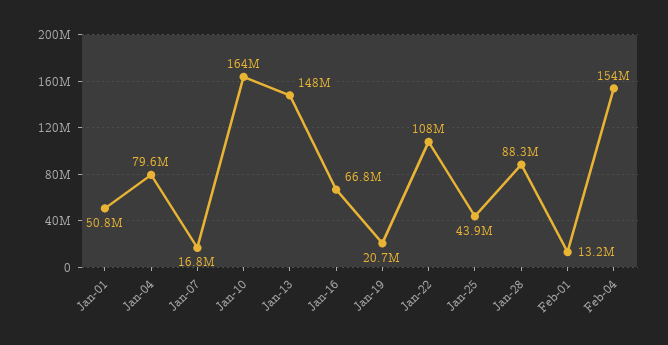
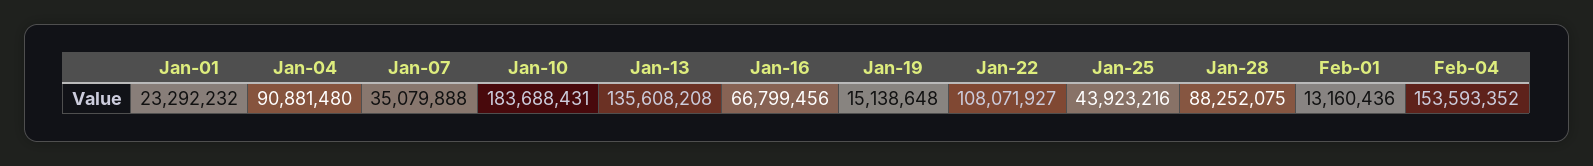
Jan-01: 50800000 -> 23292232
Jan-04: 79600000 -> 90881480
Jan-07: 16800000 -> 35079888
Jan-10: 164000000 -> 183688431
Jan-13: 148000000 -> 135608208
Jan-19: 20700000 -> 15138648

